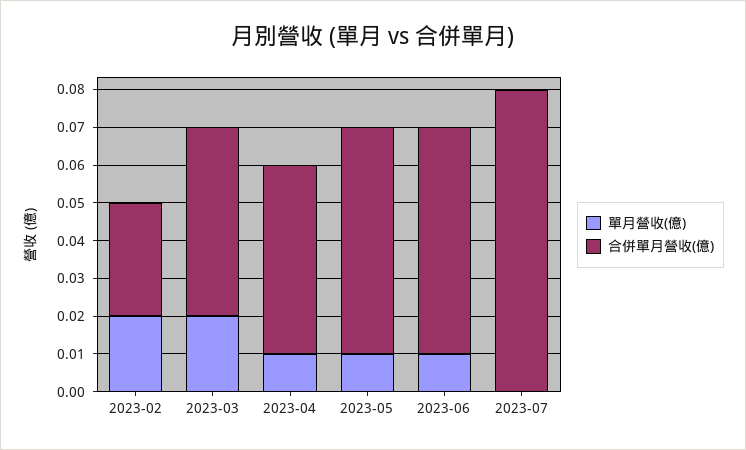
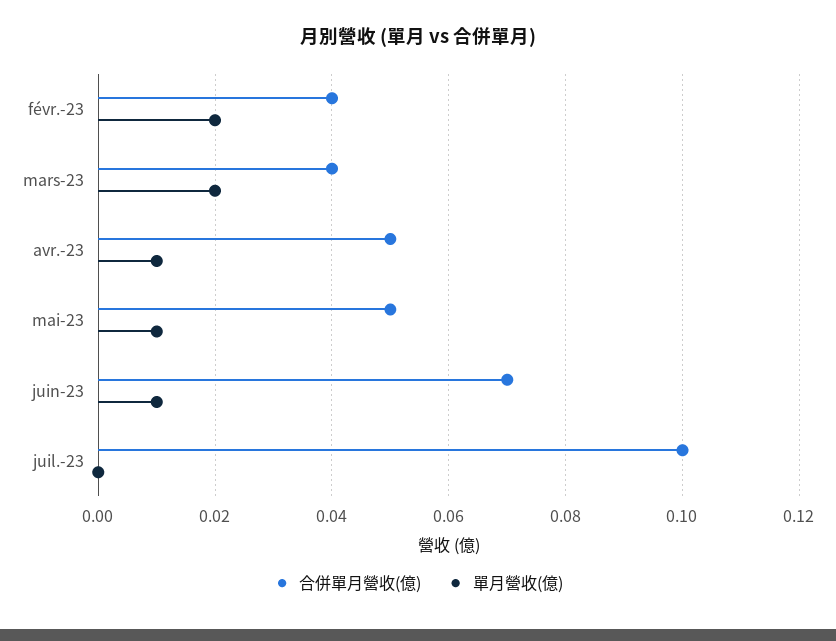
合併單月營收(億), 2023-02: 0.03 -> 0.04
合併單月營收(億), 2023-03: 0.05 -> 0.04
合併單月營收(億), 2023-05: 0.06 -> 0.05
合併單月營收(億), 2023-06: 0.06 -> 0.07
合併單月營收(億), 2023-07: 0.08 -> 0.1

